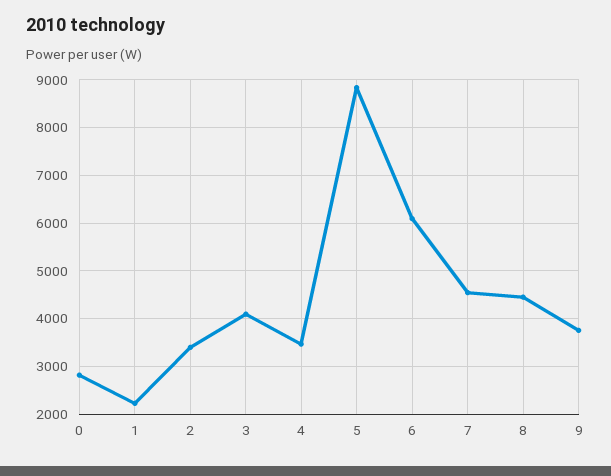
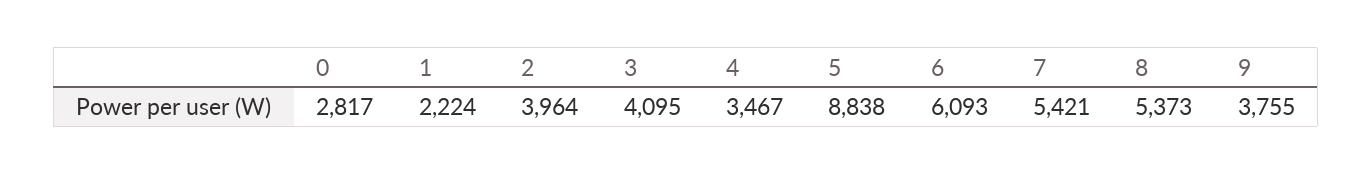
2: 3400 -> 3964
7: 4600 -> 5421
8: 4400 -> 5373

